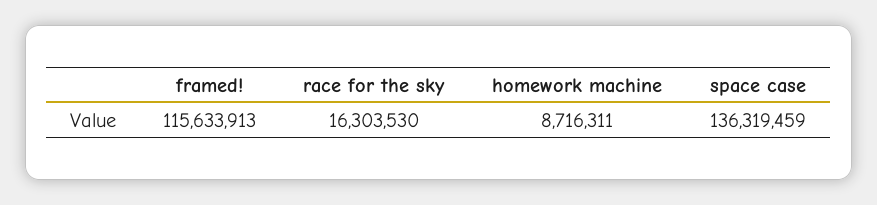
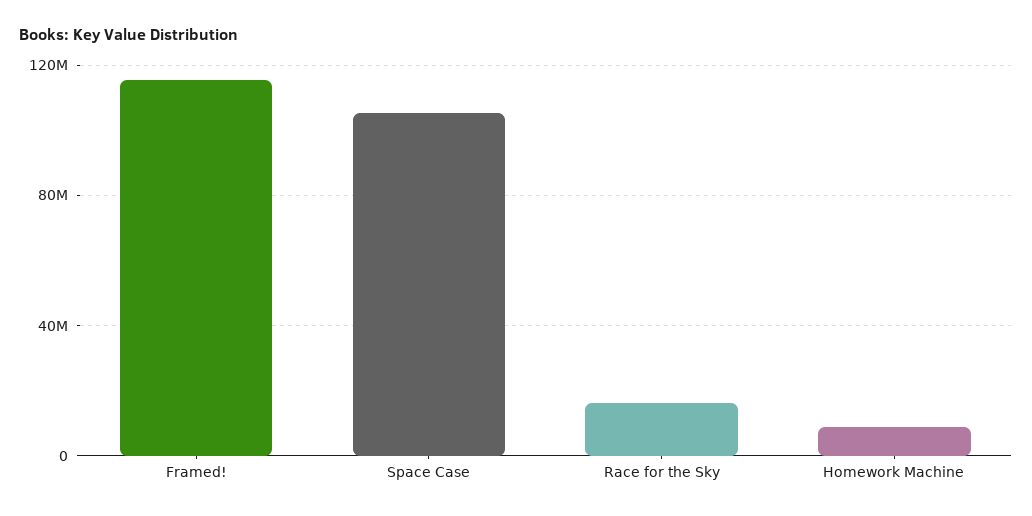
space case: 136319459 -> 105000000

